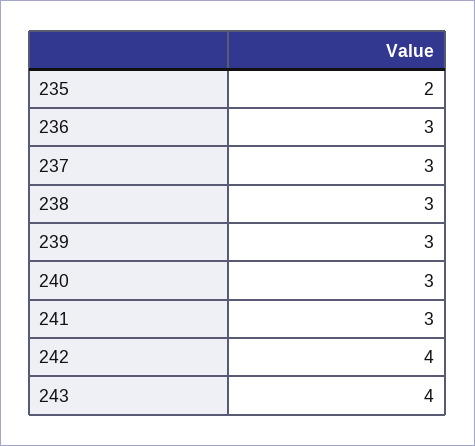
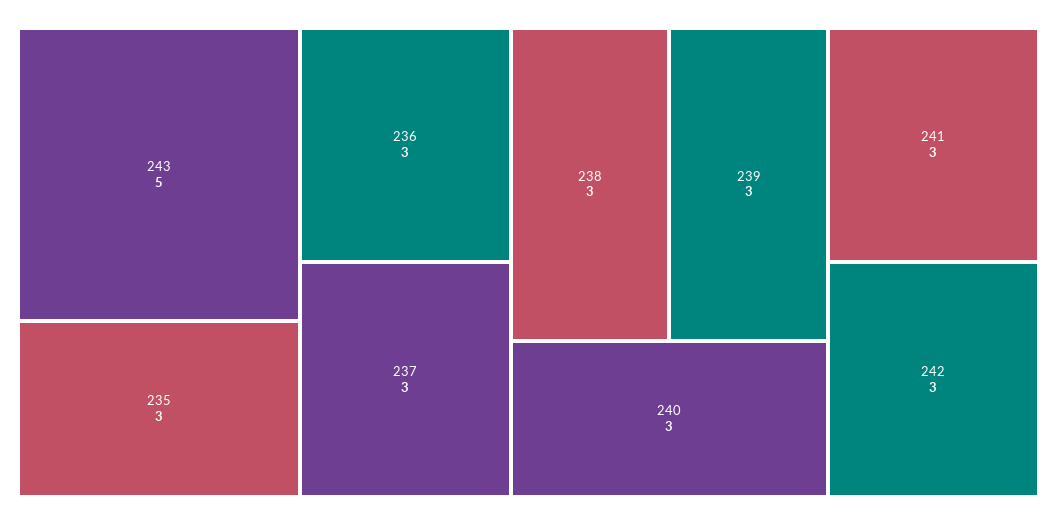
235: 2 -> 3
242: 4 -> 3
243: 4 -> 5

